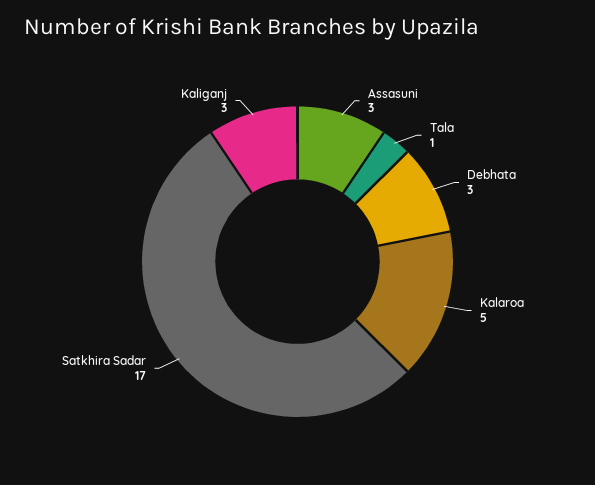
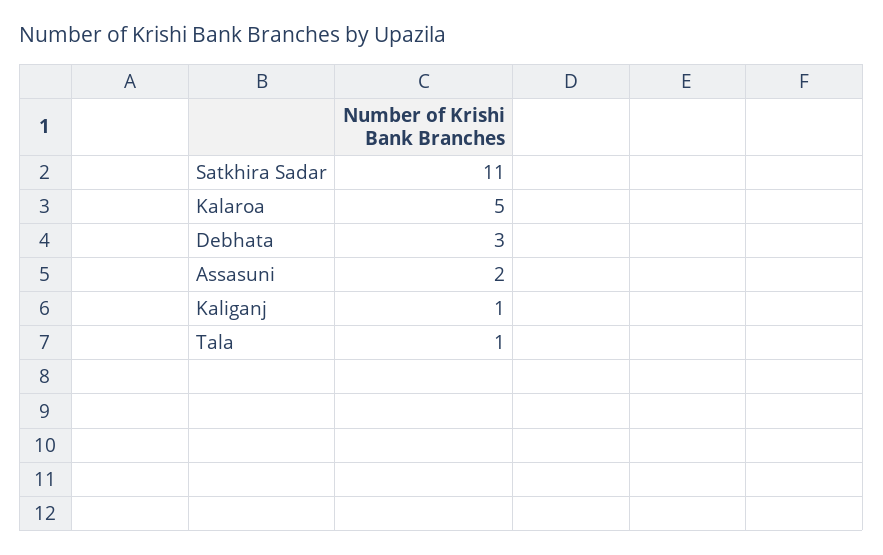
Assasuni: 3 -> 2
Satkhira Sadar: 17 -> 11
Kaliganj: 3 -> 1

